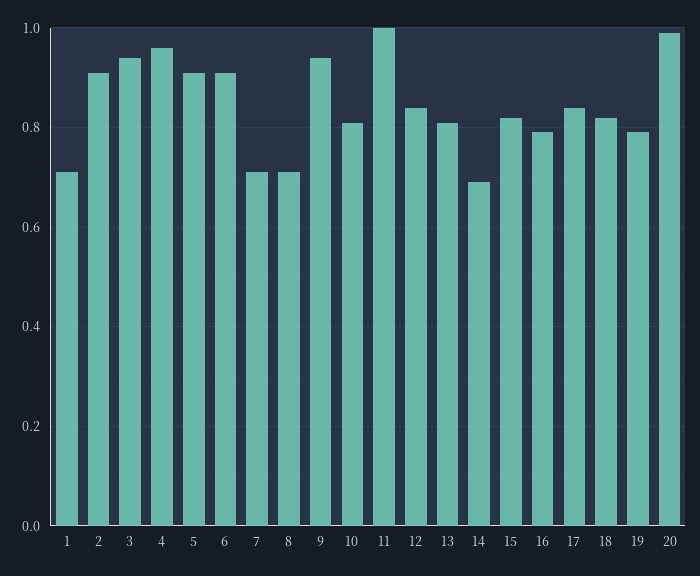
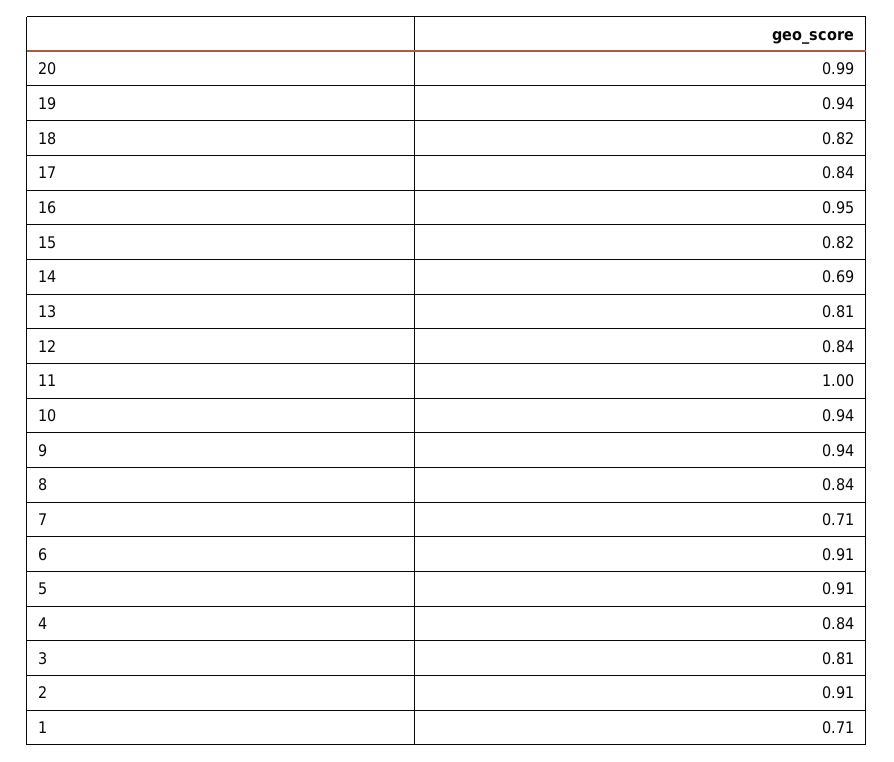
3: 0.95 -> 0.81
4: 0.95 -> 0.84
8: 0.7 -> 0.84
10: 0.8 -> 0.94
16: 0.8 -> 0.95
19: 0.8 -> 0.94

